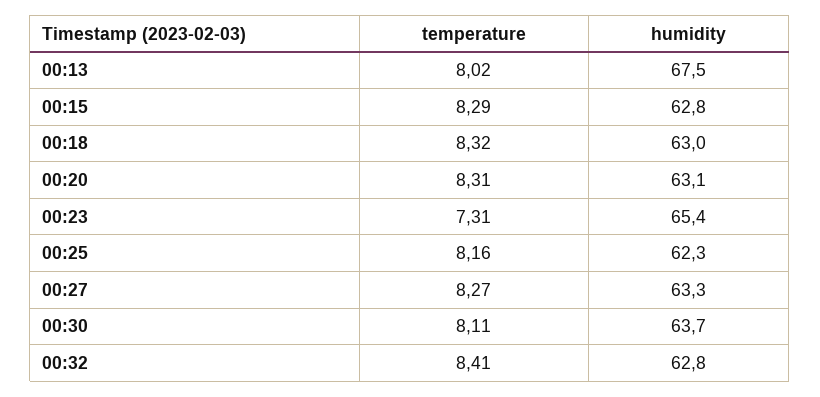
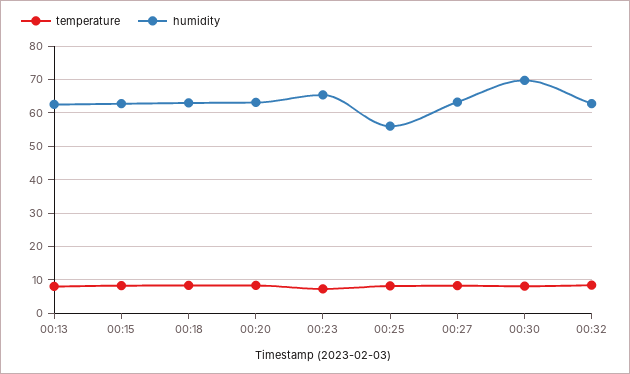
humidity, 00:13: 67.5 -> 62
humidity, 00:25: 62.3 -> 56
humidity, 00:30: 63.7 -> 70

